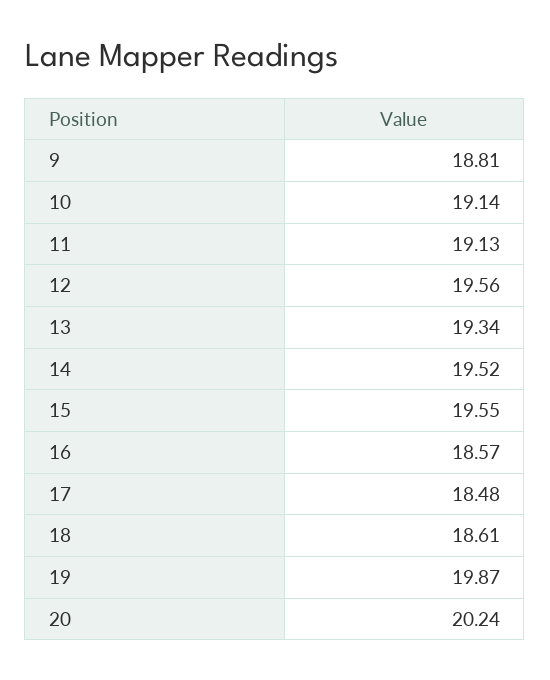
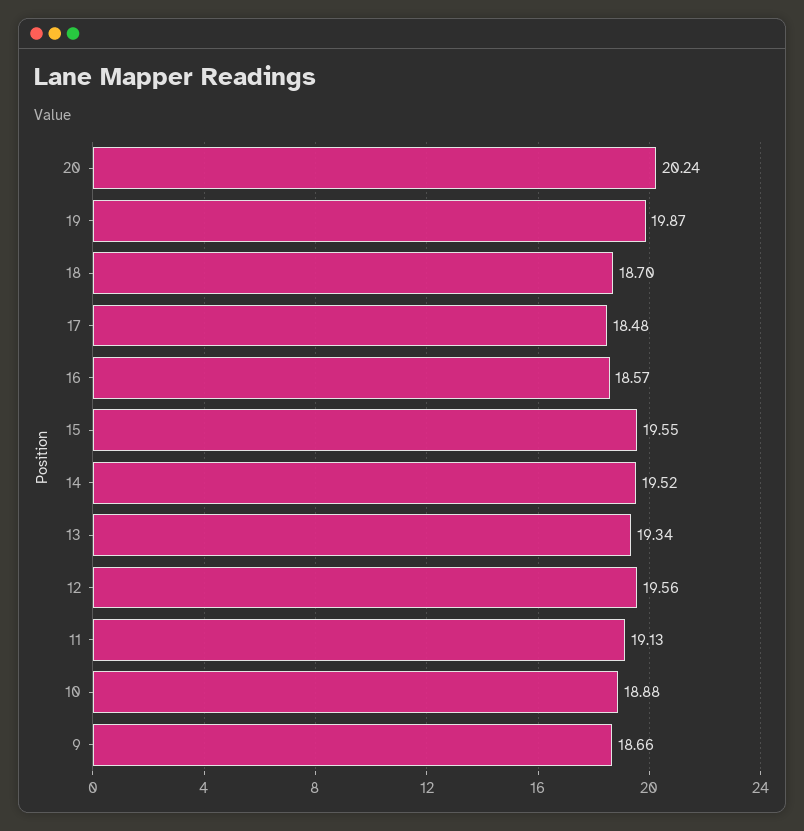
9: 18.81 -> 18.66
10: 19.14 -> 18.88
18: 18.61 -> 18.7

